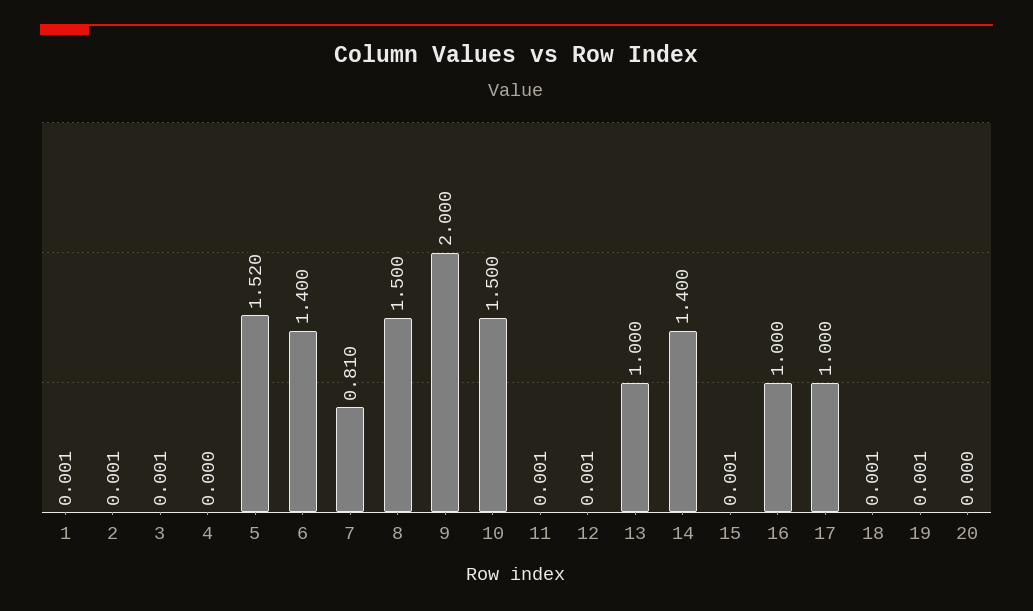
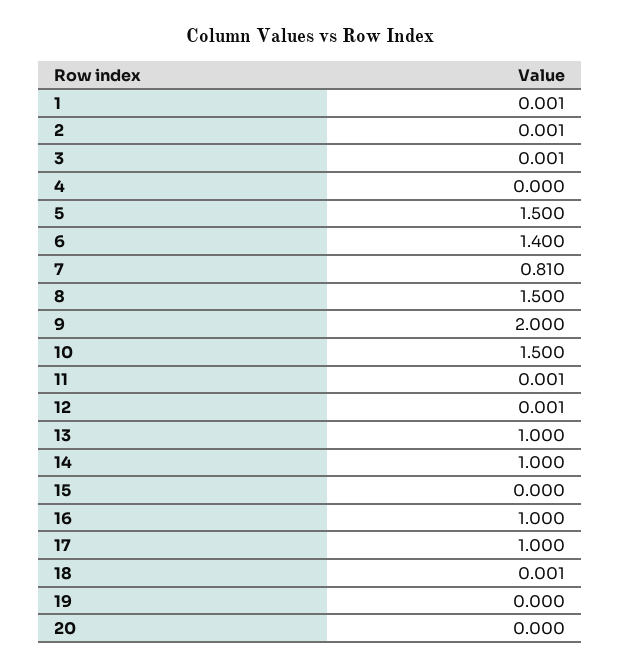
5: 1.52 -> 1.5
14: 1.4 -> 1
15: 0.001 -> 0
19: 0.001 -> 0

